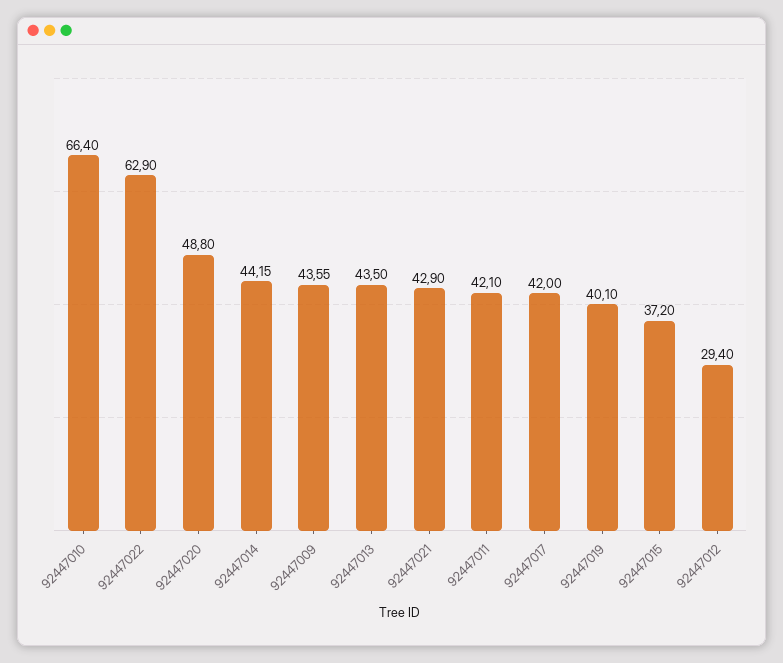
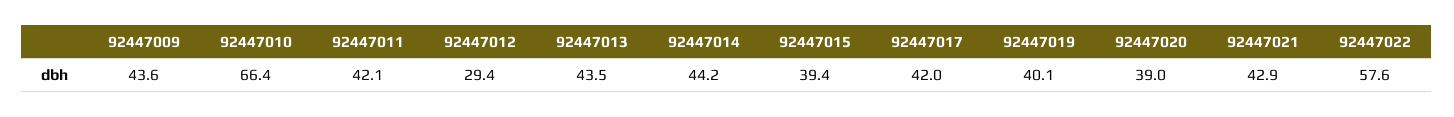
92447022: 62.9 -> 57.6
92447020: 48.8 -> 39
92447015: 37.2 -> 39.4

